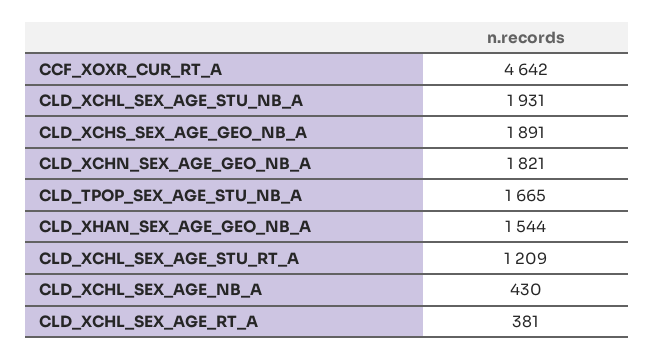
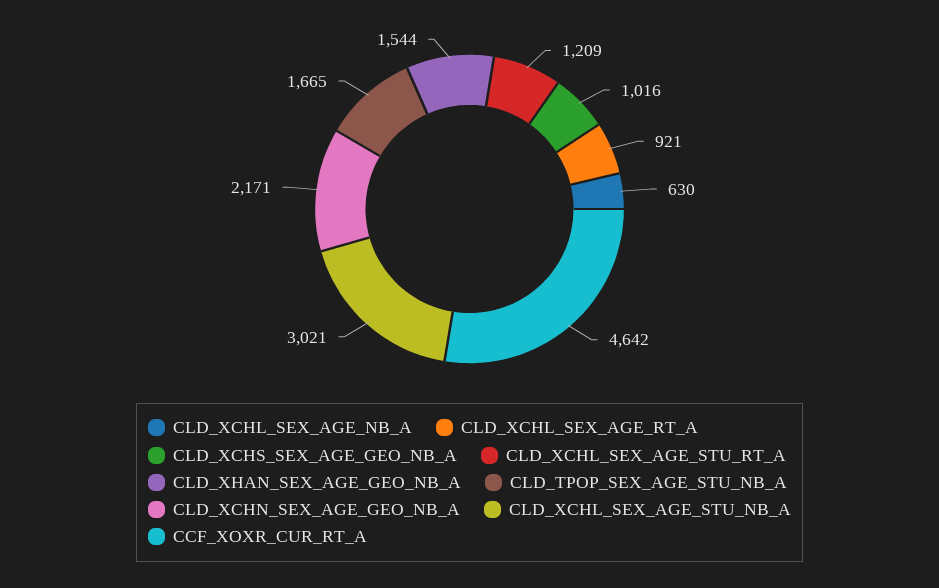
CLD_XCHL_SEX_AGE_STU_NB_A: 1931 -> 3021
CLD_XCHS_SEX_AGE_GEO_NB_A: 1891 -> 1016
CLD_XCHN_SEX_AGE_GEO_NB_A: 1821 -> 2171
CLD_XCHL_SEX_AGE_NB_A: 430 -> 630
CLD_XCHL_SEX_AGE_RT_A: 381 -> 921

